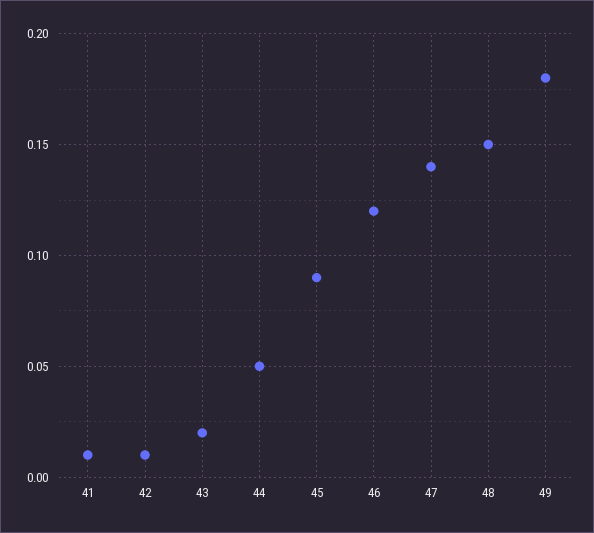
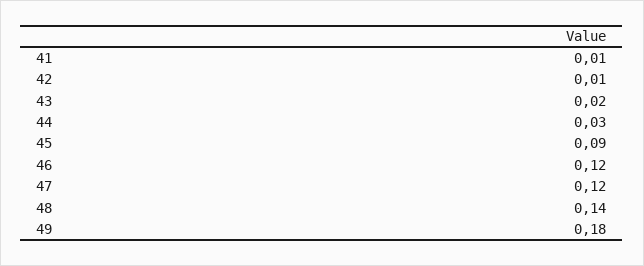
44: 0.05 -> 0.03
47: 0.14 -> 0.12
48: 0.15 -> 0.14

